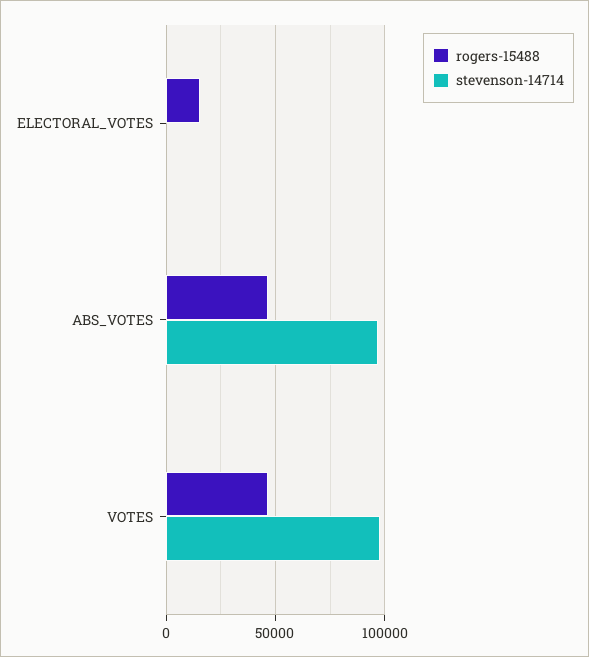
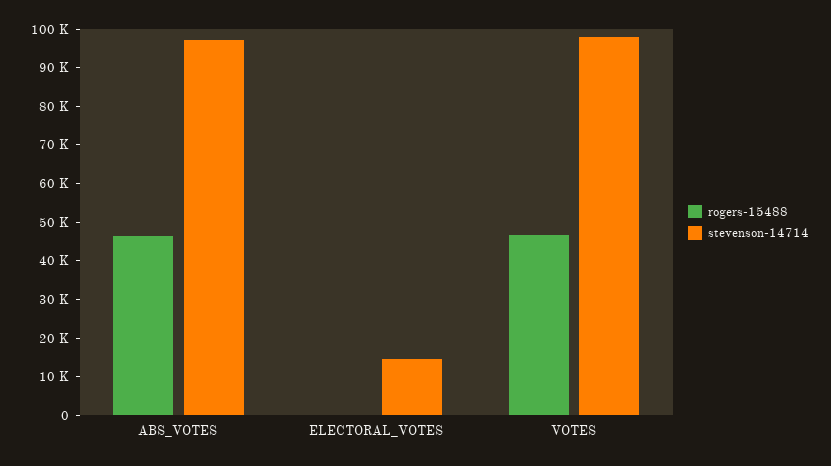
rogers-15488, ELECTORAL_VOTES: 15000 -> 0
stevenson-14714, ELECTORAL_VOTES: 0 -> 15000

